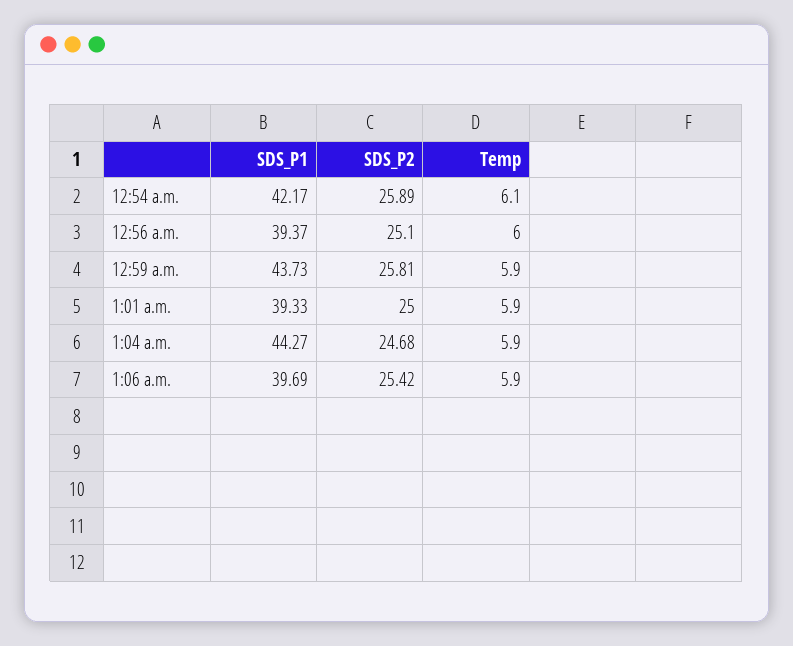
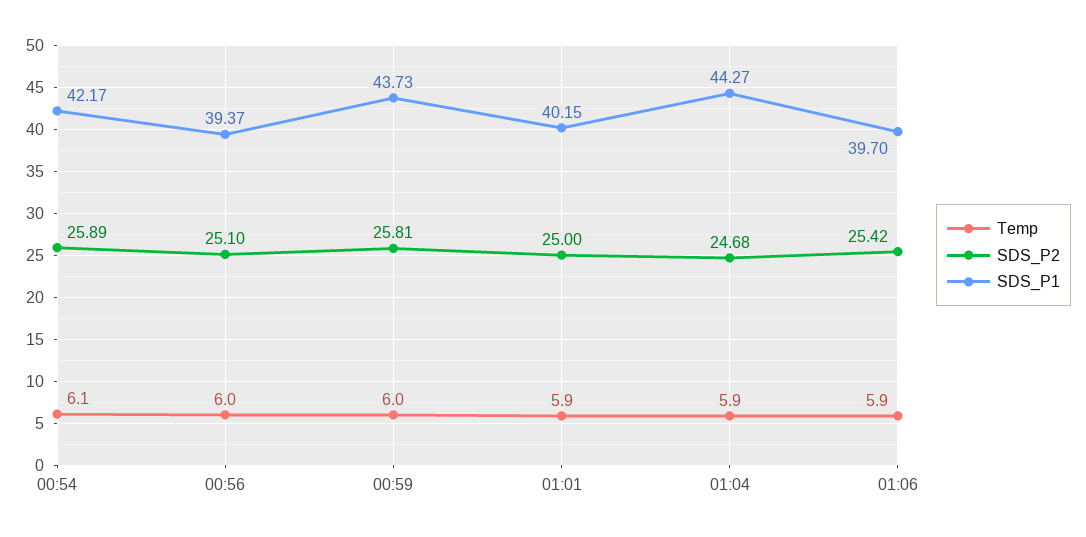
Temp, 12:59 a.m.: 5.9 -> 6
SDS_P1, 1:01 a.m.: 39.33 -> 40.15
SDS_P1, 1:06 a.m.: 39.69 -> 39.7

